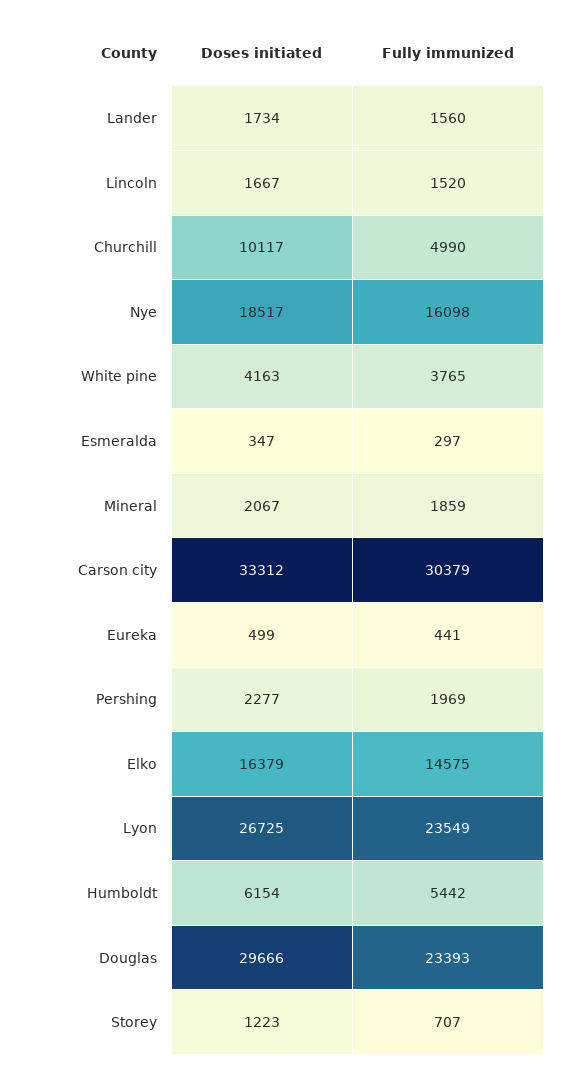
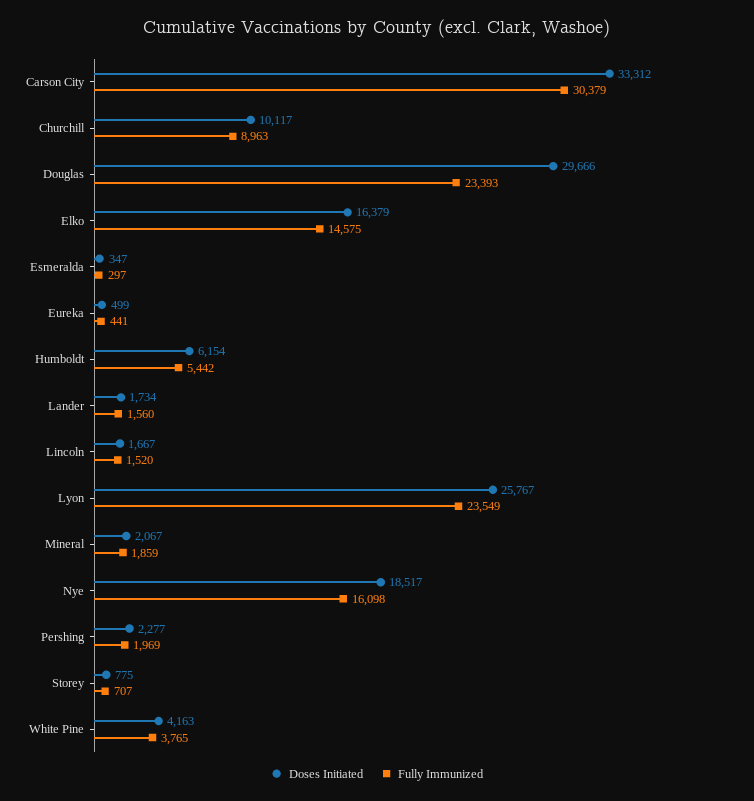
Fully immunized, Churchill: 4990 -> 8963
Doses initiated, Lyon: 26725 -> 25767
Doses initiated, Storey: 1223 -> 775

